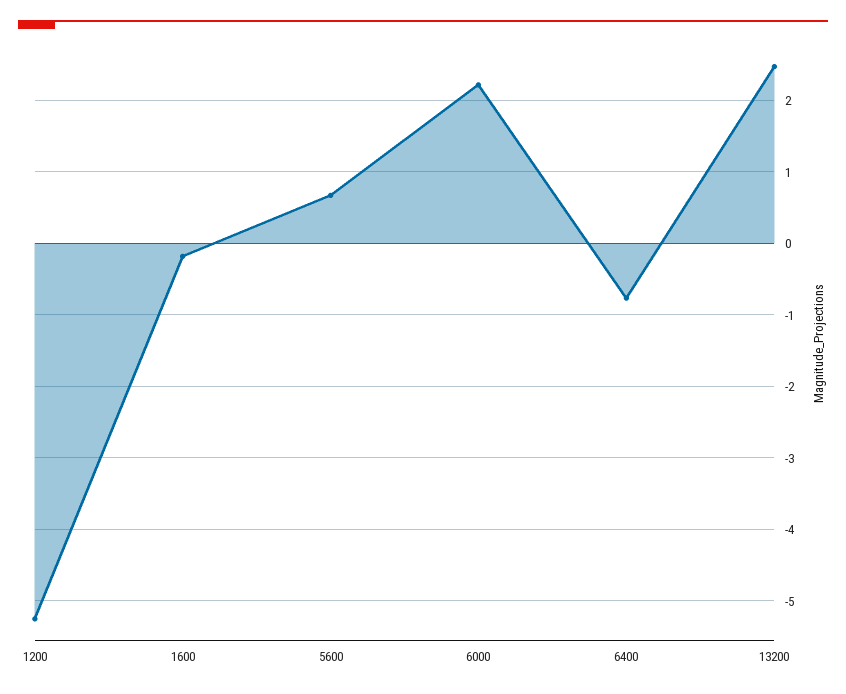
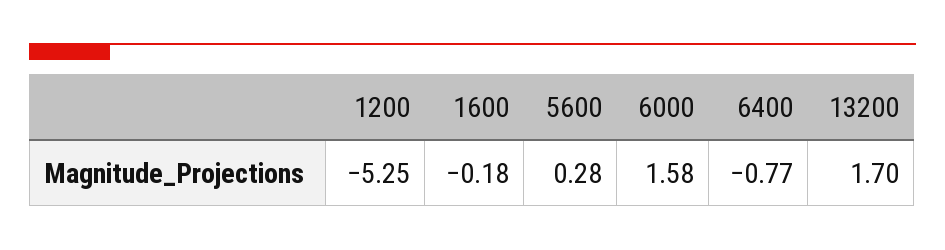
5600: 0.7 -> 0.28
6000: 2.2 -> 1.58
13200: 2.5 -> 1.7

